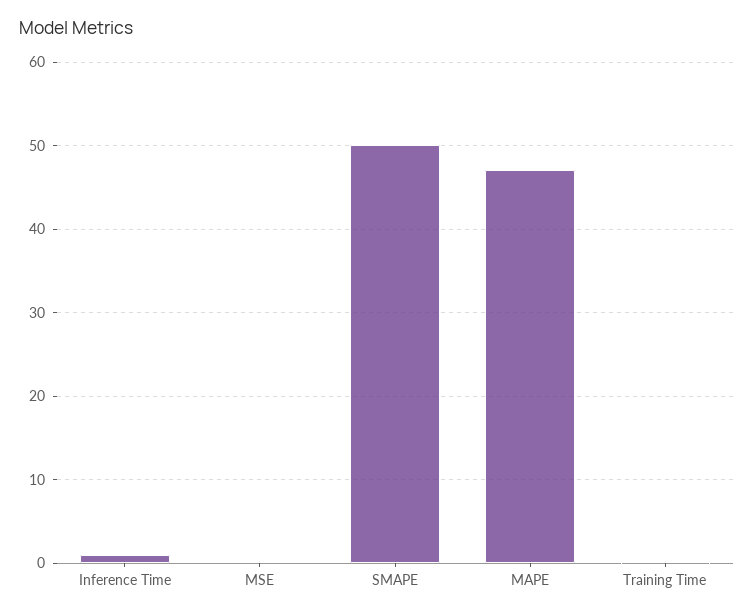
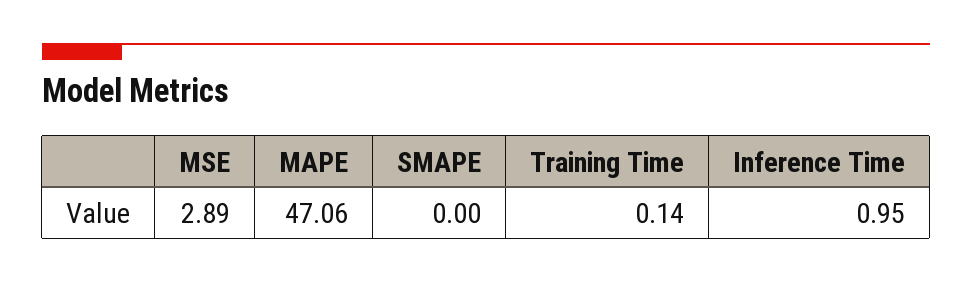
MSE: 0 -> 2.89
SMAPE: 50 -> 0

